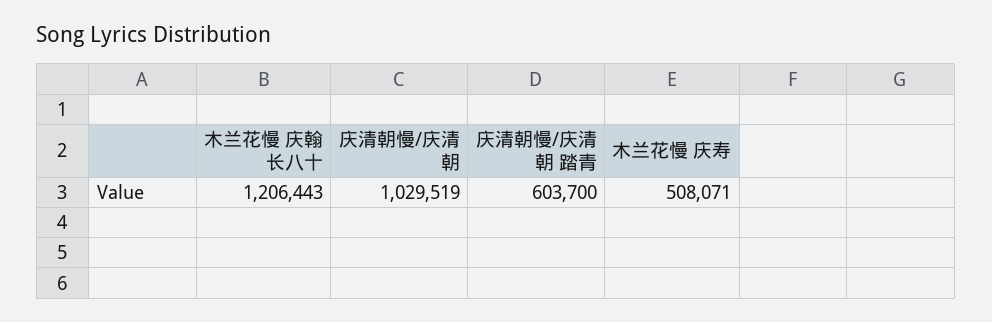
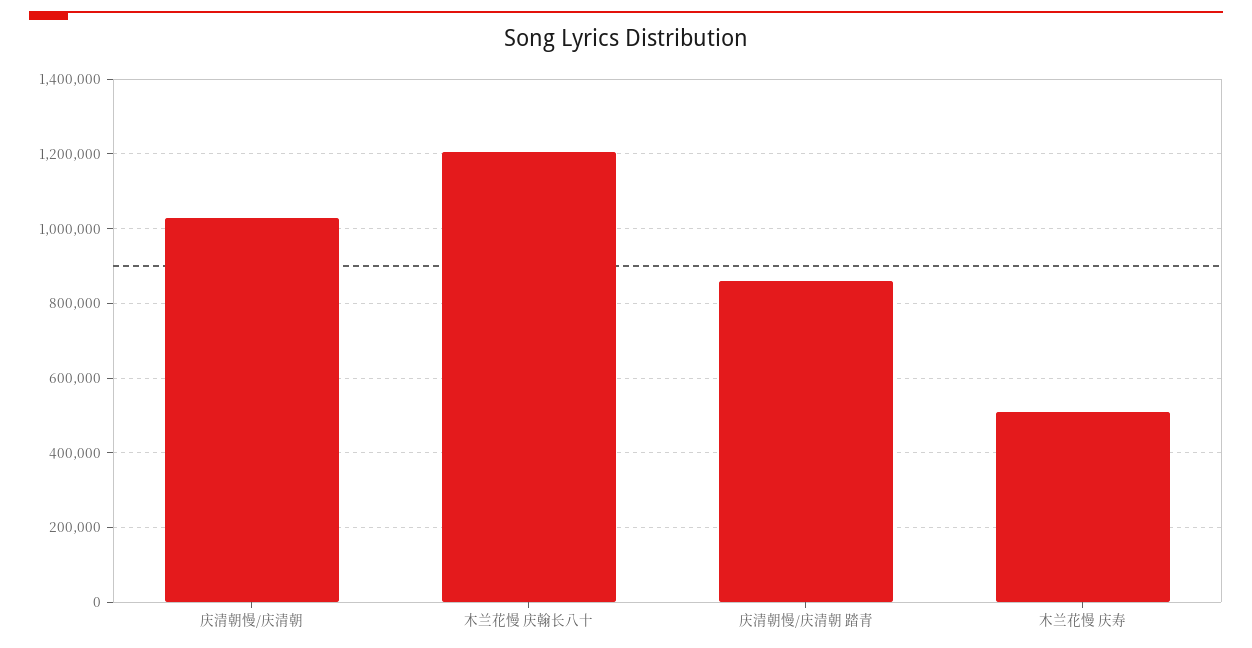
庆清朝慢/庆清朝 踏青: 603700 -> 860000

